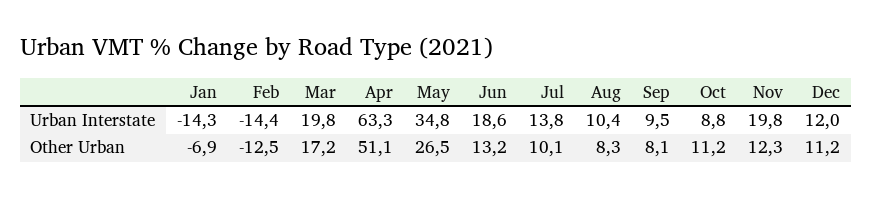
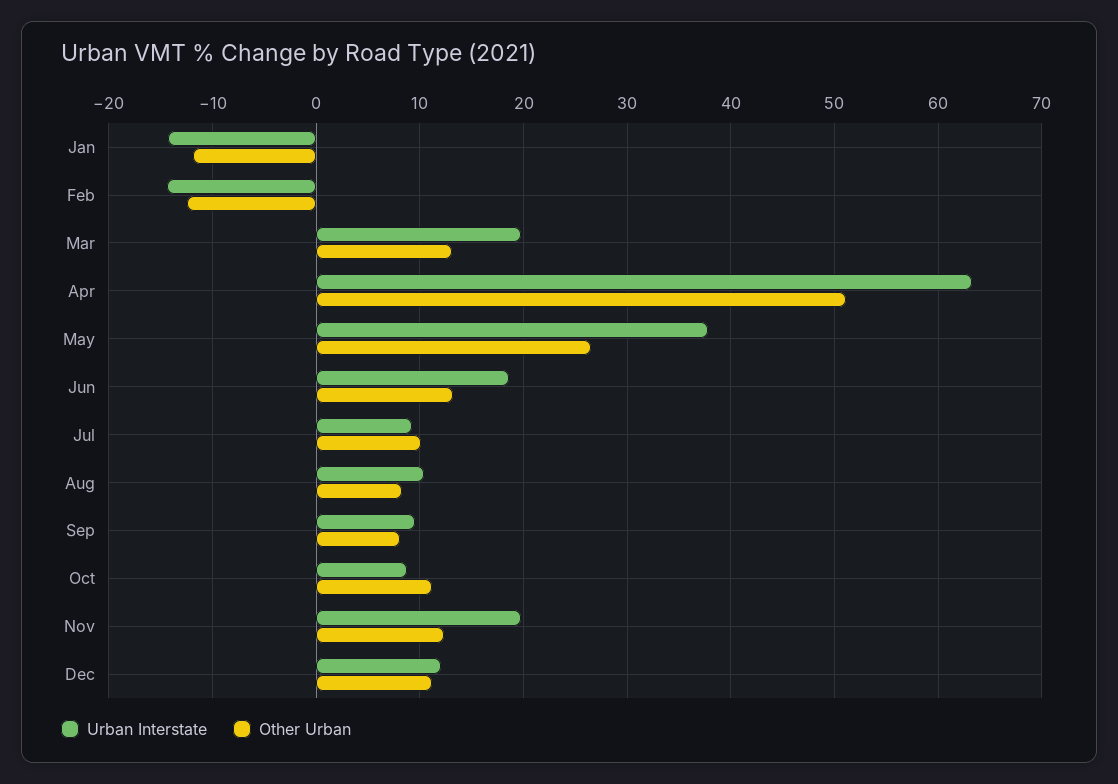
Urban Interstate, May: 34.8 -> 38
Urban Interstate, Jul: 13.8 -> 9
Other Urban, Jan: -6.9 -> -12
Other Urban, Mar: 17.2 -> 13

